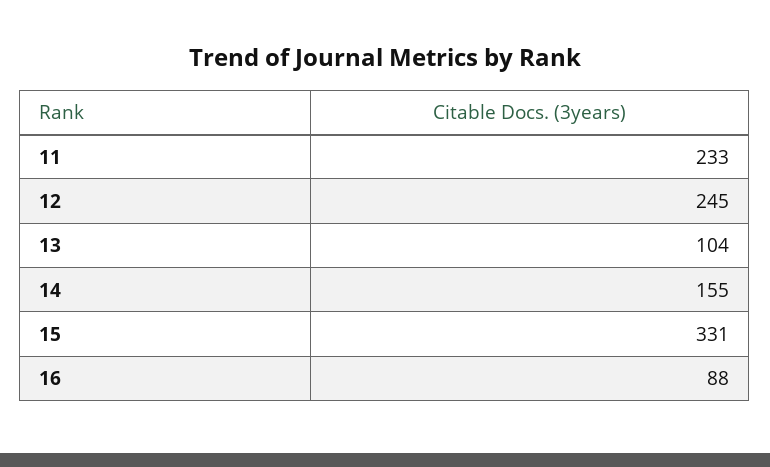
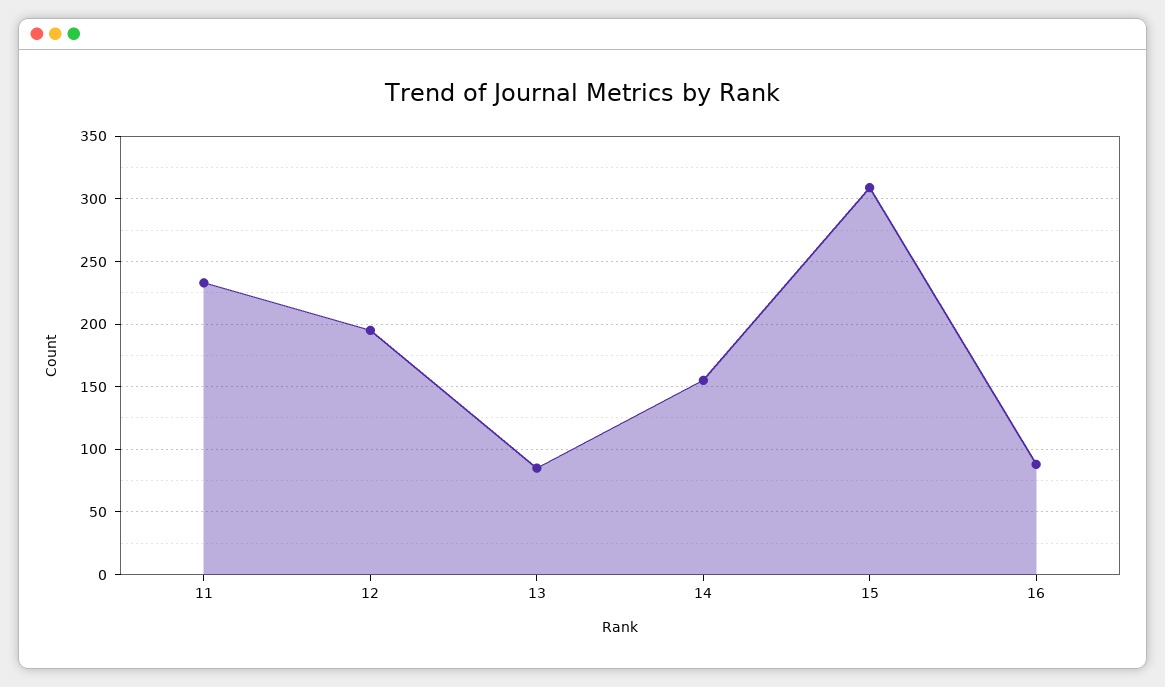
12: 245 -> 195
13: 104 -> 85
15: 331 -> 310

